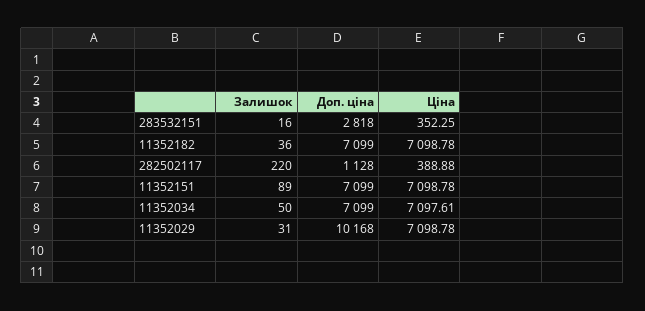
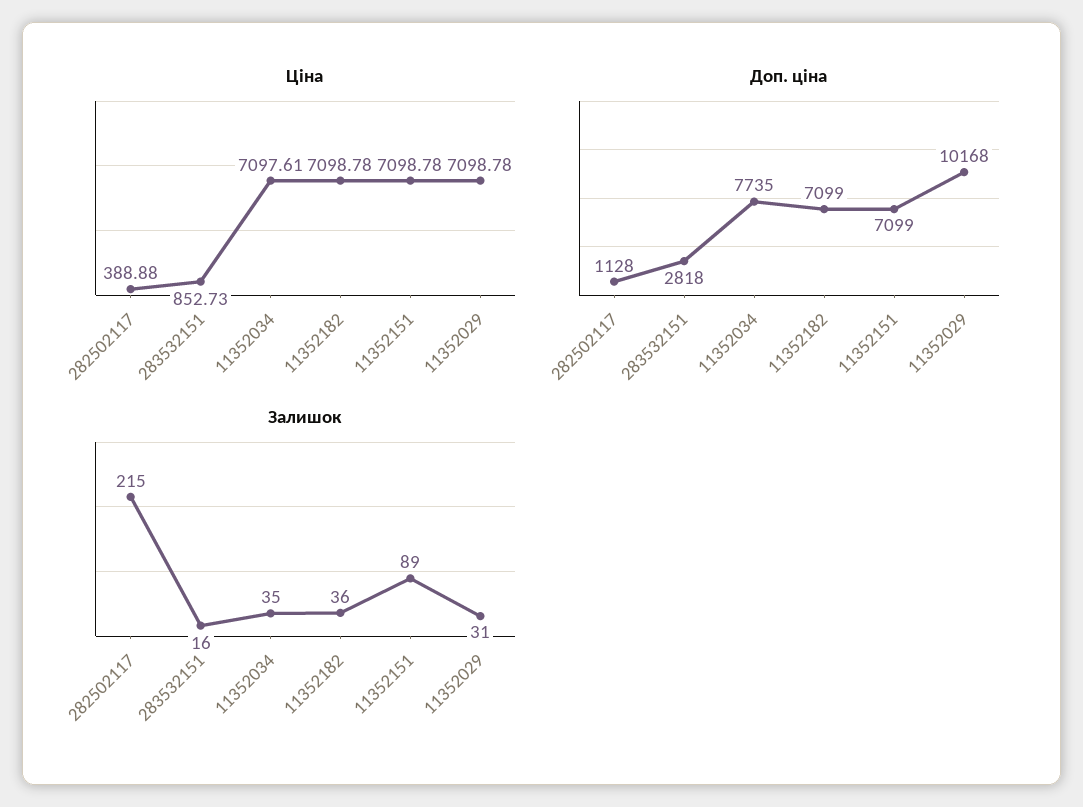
Ціна, 283532151: 352.25 -> 852.73
Залишок, 282502117: 220 -> 215
Залишок, 11352034: 50 -> 35
Доп. ціна, 11352034: 7099 -> 7735

